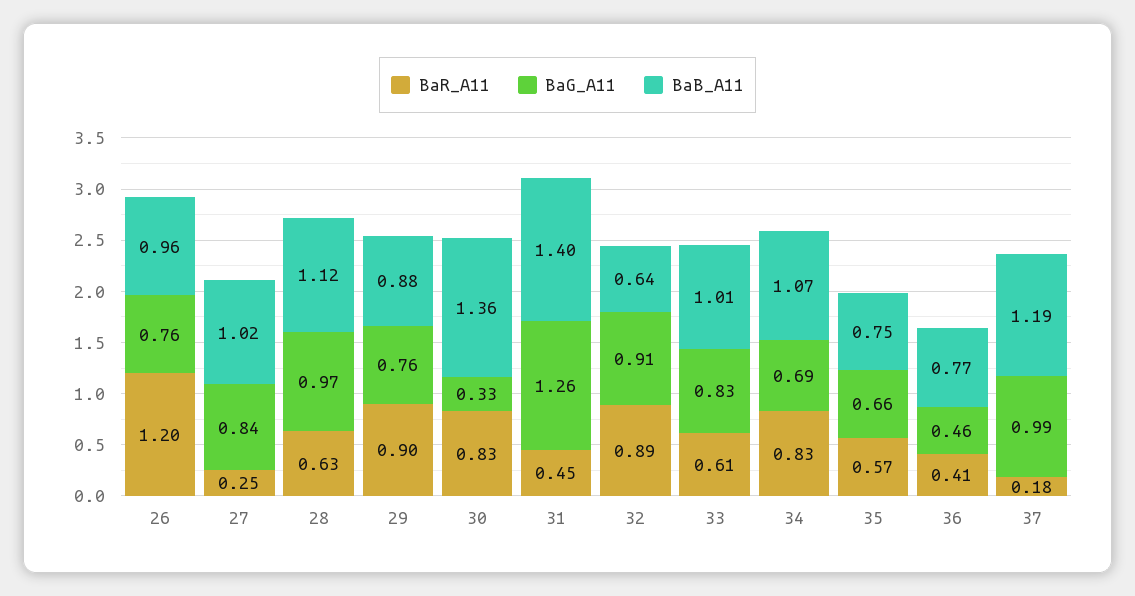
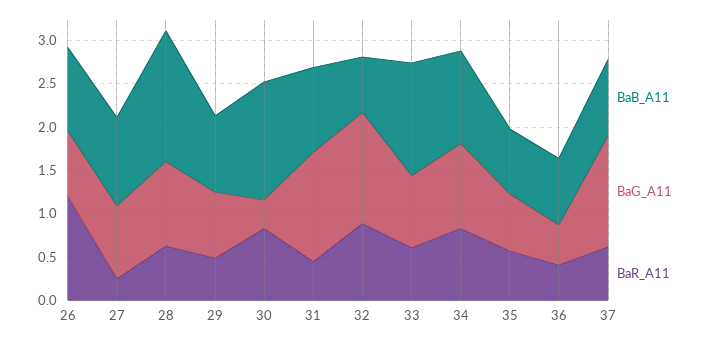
BaB_A11, 28: 1.12 -> 1.5
BaR_A11, 29: 0.9 -> 0.5
BaB_A11, 31: 1.4 -> 1
BaG_A11, 32: 0.91 -> 1.3
BaB_A11, 33: 1.01 -> 1.3
BaG_A11, 34: 0.69 -> 1
BaR_A11, 37: 0.18 -> 0.6
BaG_A11, 37: 0.99 -> 1.3
BaB_A11, 37: 1.19 -> 0.9

